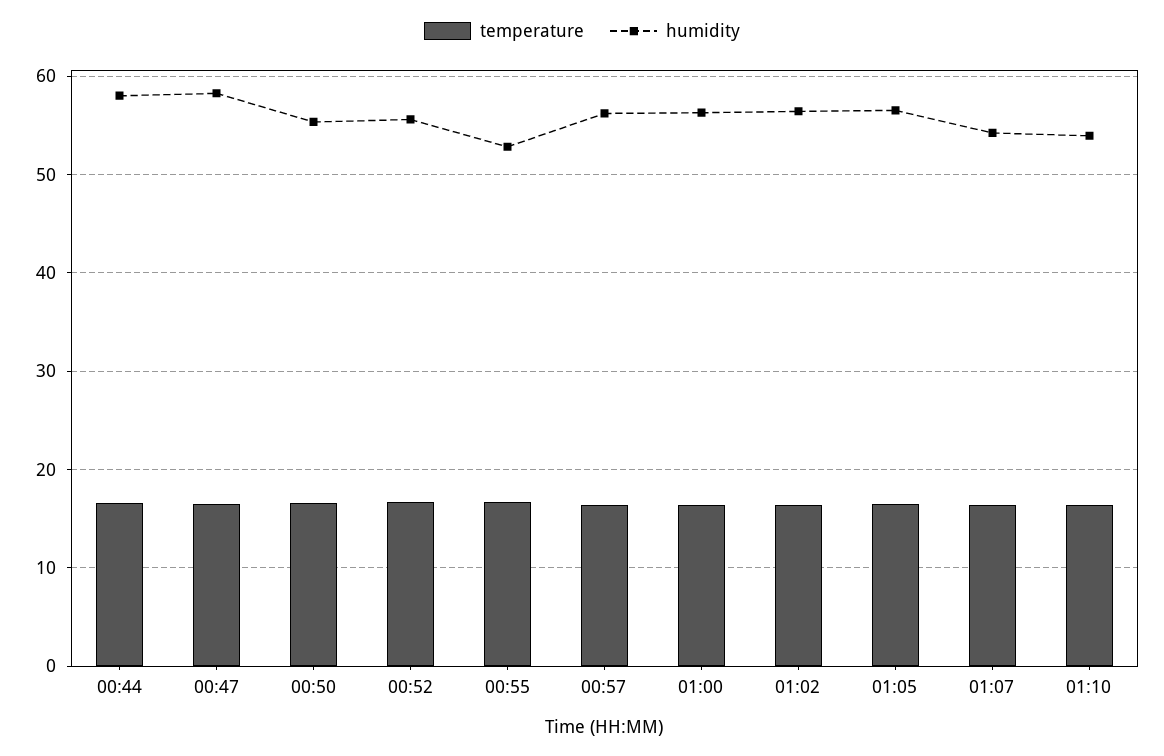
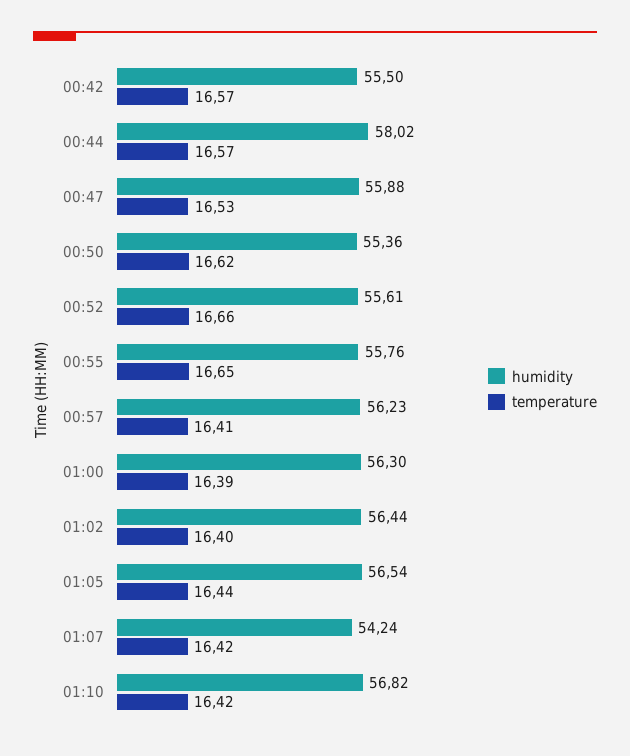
humidity, 00:47: 58 -> 55.88
humidity, 00:55: 53 -> 55.76
humidity, 01:10: 54 -> 56.82
humidity, 00:42: none -> 55.5
temperature, 00:42: none -> 16.57

